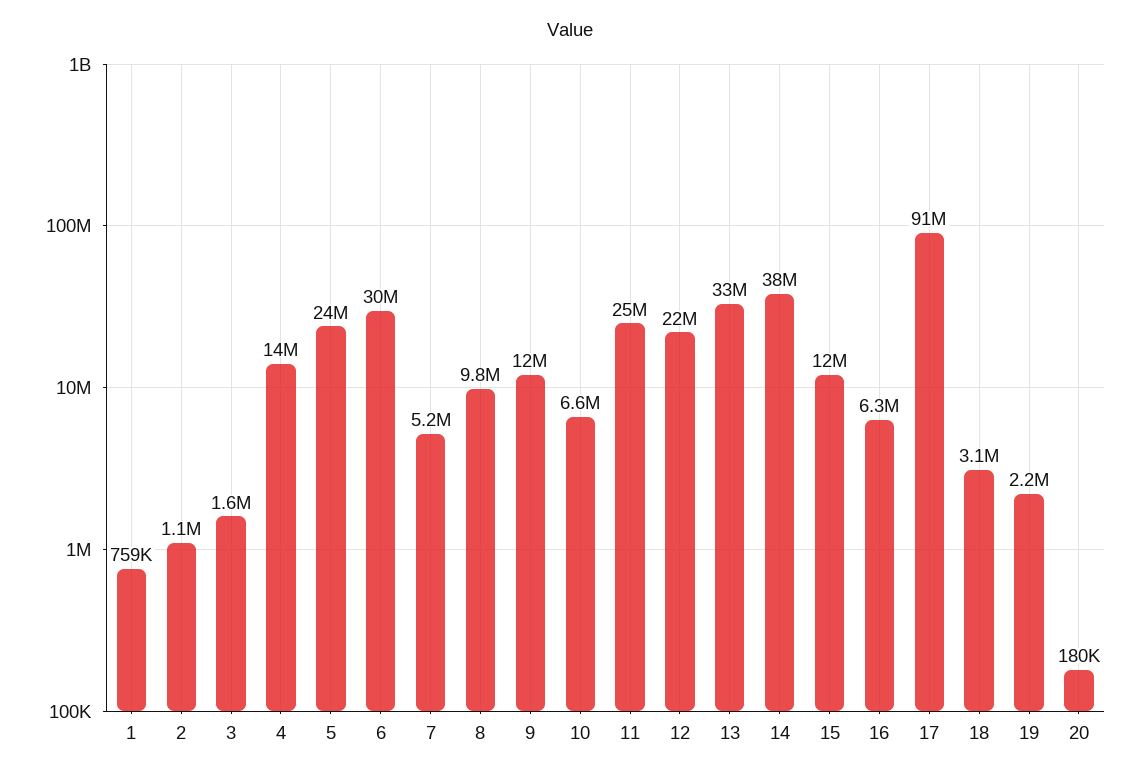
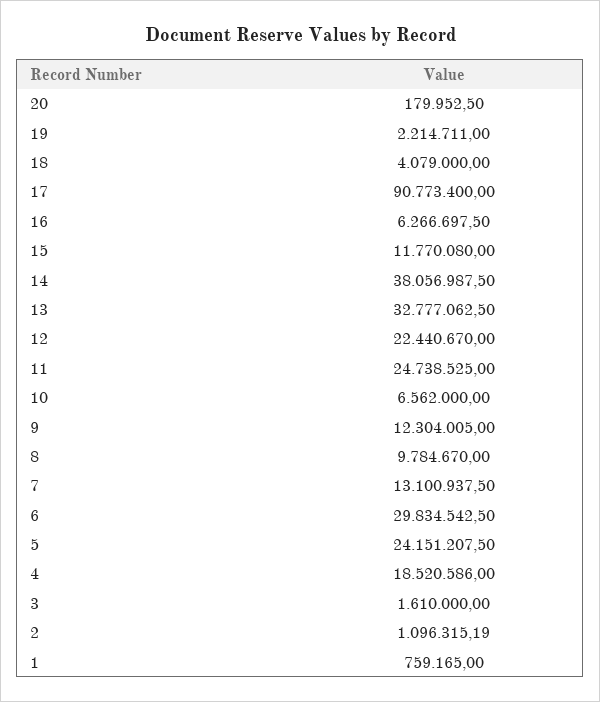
4: 14000000 -> 18520586
7: 5200000 -> 13100937.5
18: 3100000 -> 4079000

